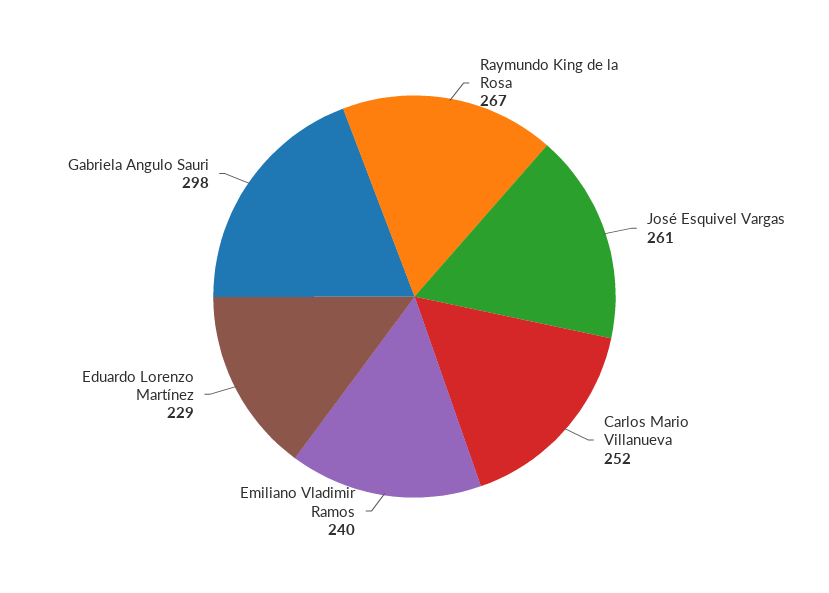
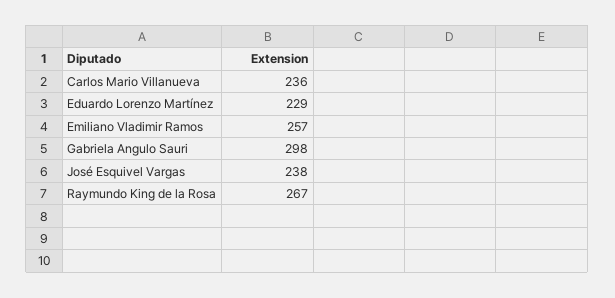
José Esquivel Vargas: 261 -> 238
Carlos Mario Villanueva: 252 -> 236
Emiliano Vladimir Ramos: 240 -> 257

